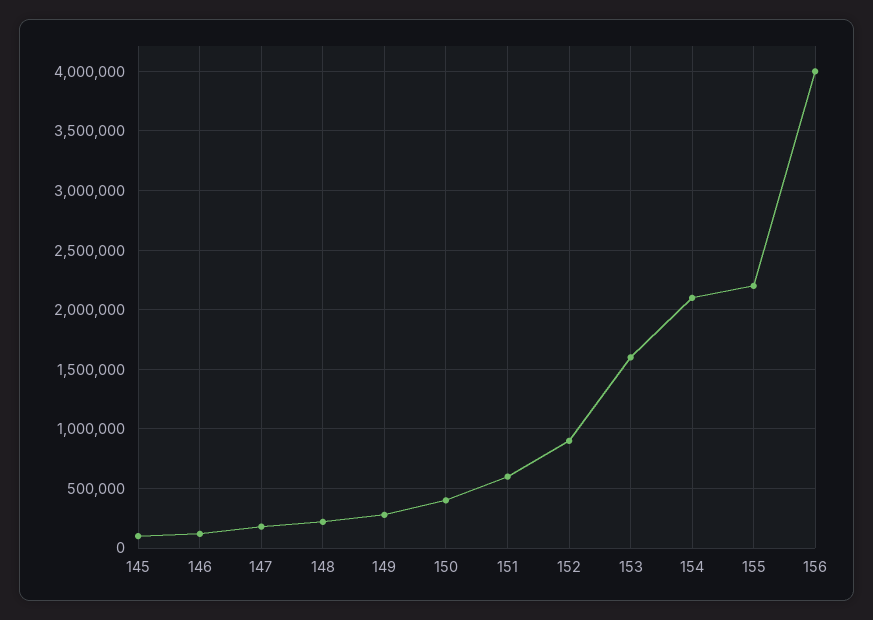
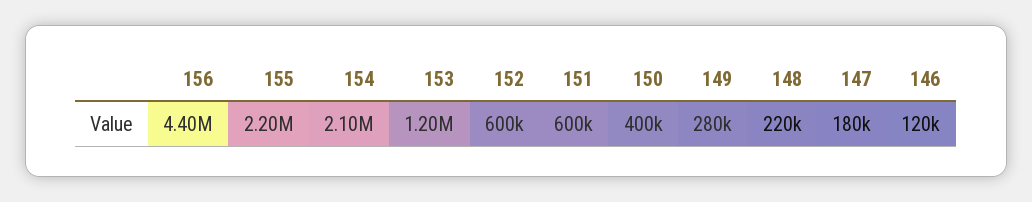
145: 100000 -> none
152: 900000 -> 600000
153: 1600000 -> 1200000
156: 4000000 -> 4400000

